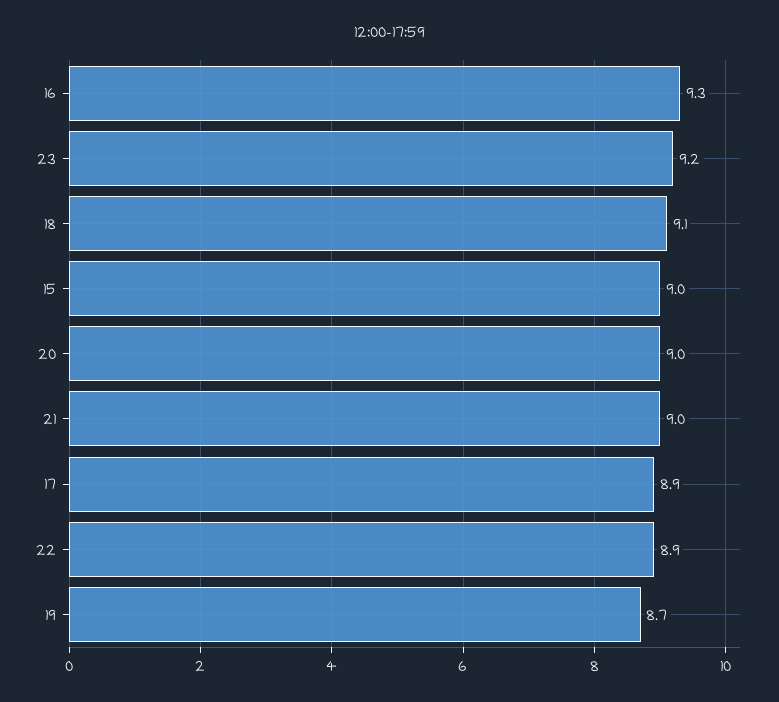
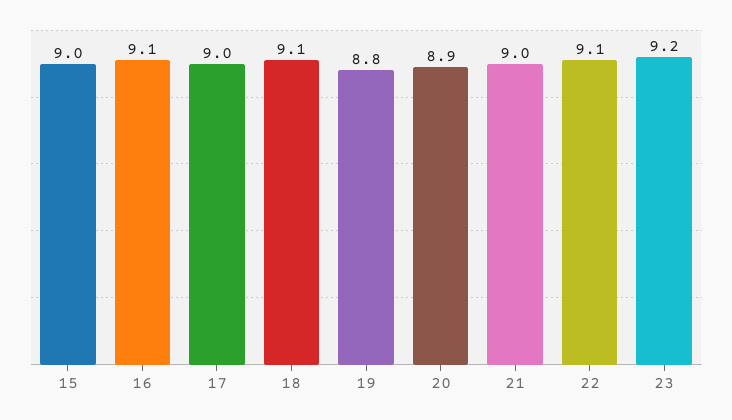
16: 9.3 -> 9.1
20: 9 -> 8.9
17: 8.9 -> 9
22: 8.9 -> 9.1
19: 8.7 -> 8.8

